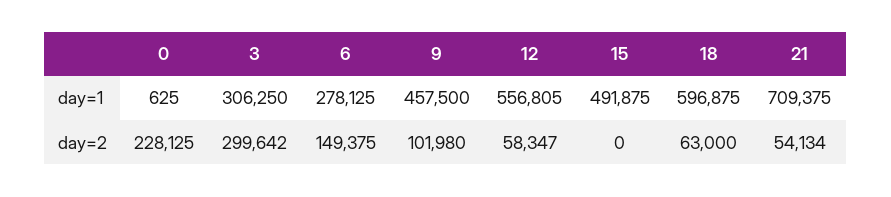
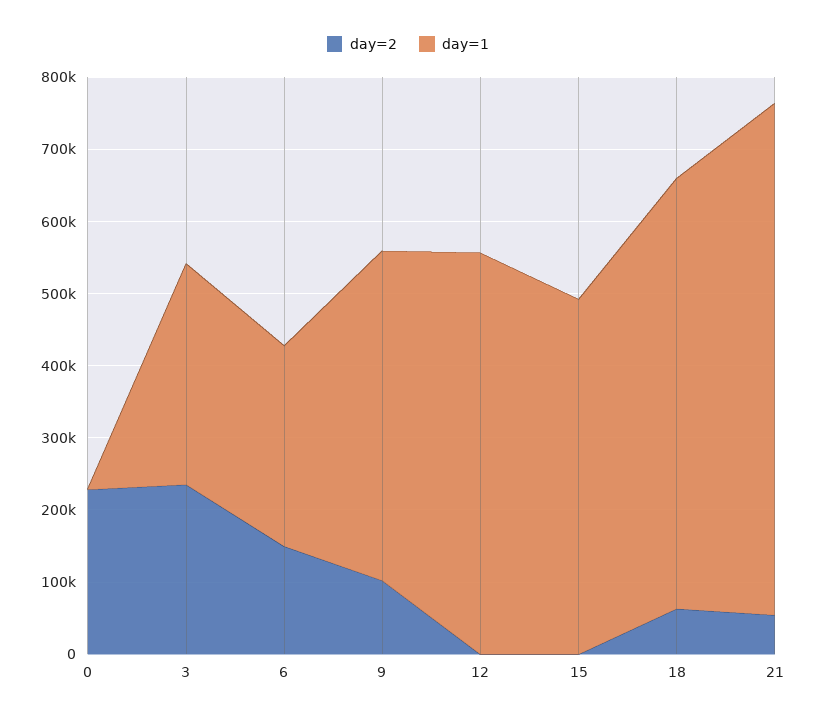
day=2, 3: 299642 -> 240000
day=2, 12: 58347 -> 0

